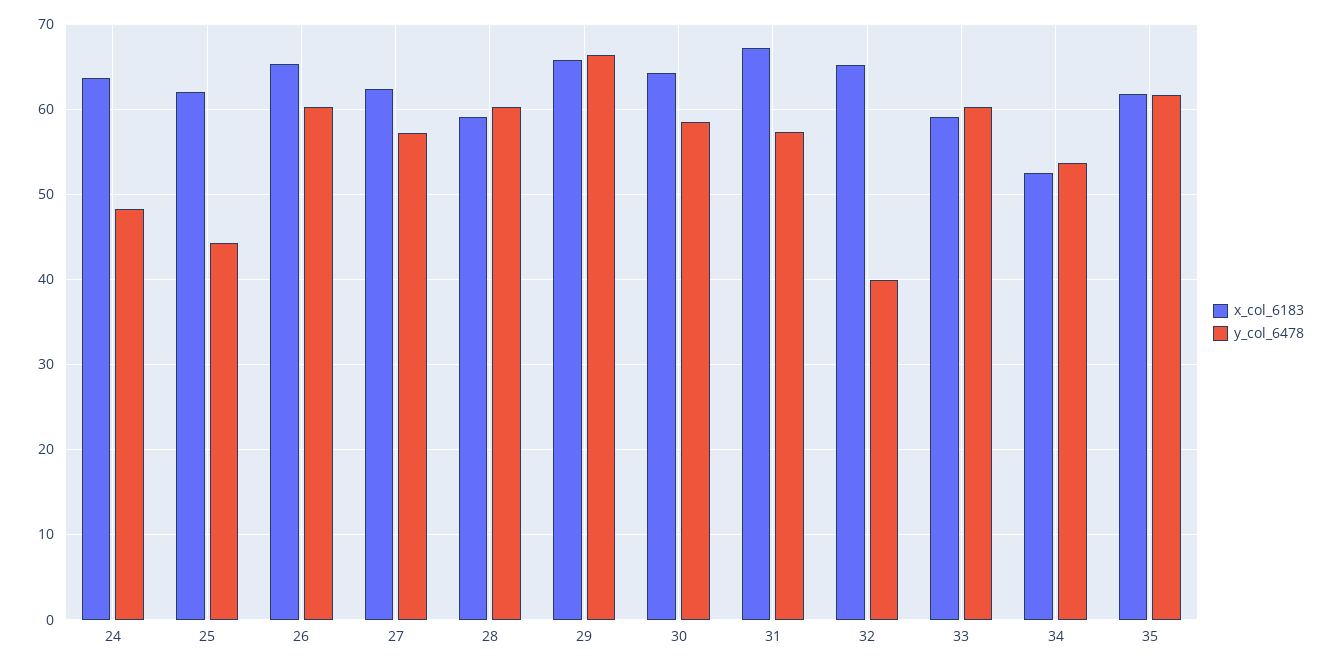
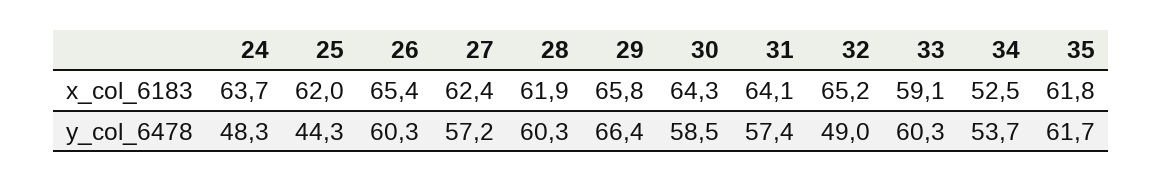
x_col_6183, 28: 59 -> 61.9
x_col_6183, 31: 67 -> 64.1
y_col_6478, 32: 40 -> 49

